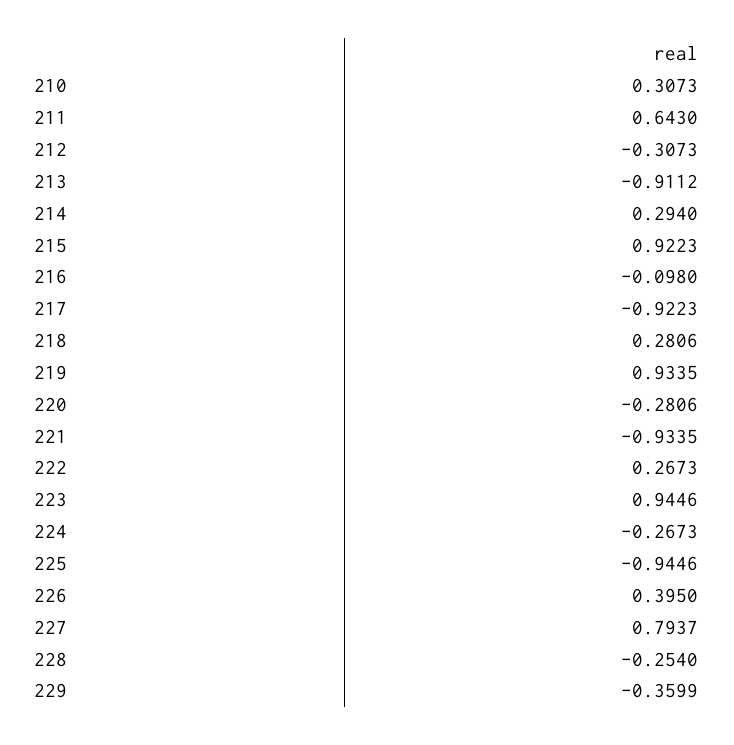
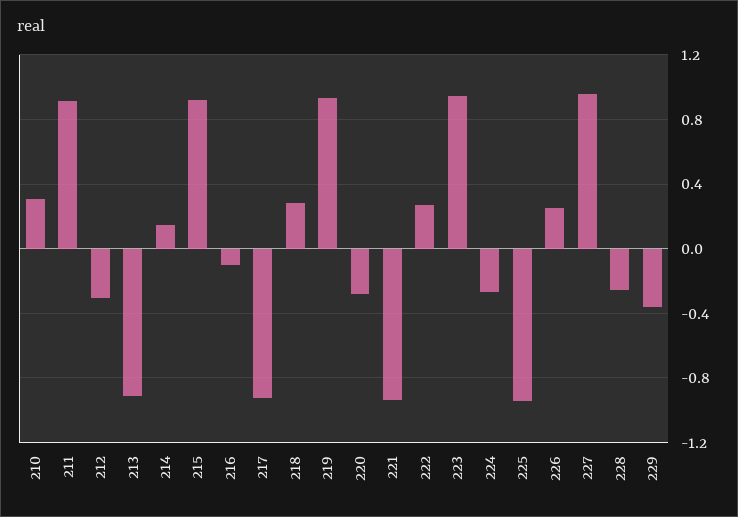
211: 0.643 -> 0.9
214: 0.294 -> 0.15
226: 0.395 -> 0.25
227: 0.7937 -> 0.95

